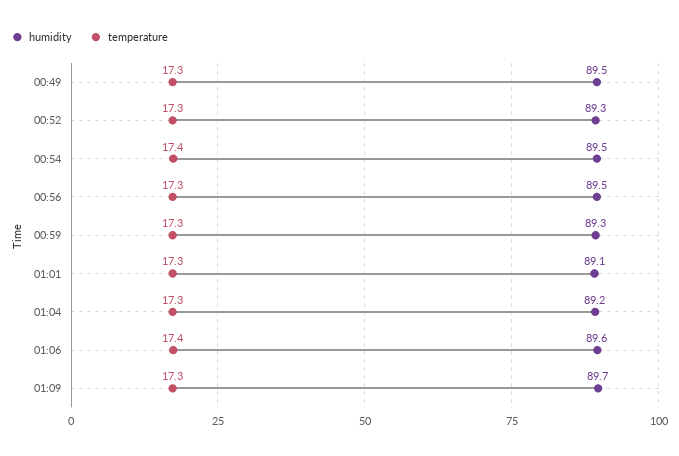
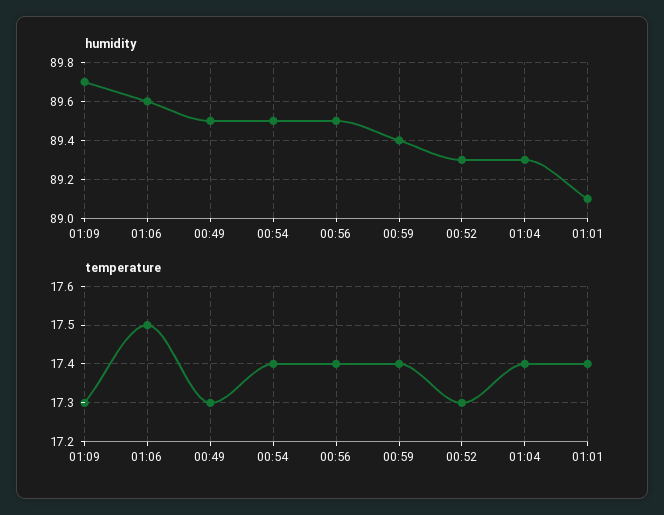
temperature, 00:56: 17.3 -> 17.4
humidity, 00:59: 89.3 -> 89.4
temperature, 00:59: 17.3 -> 17.4
temperature, 01:01: 17.3 -> 17.4
humidity, 01:04: 89.2 -> 89.3
temperature, 01:04: 17.3 -> 17.4
temperature, 01:06: 17.4 -> 17.5

